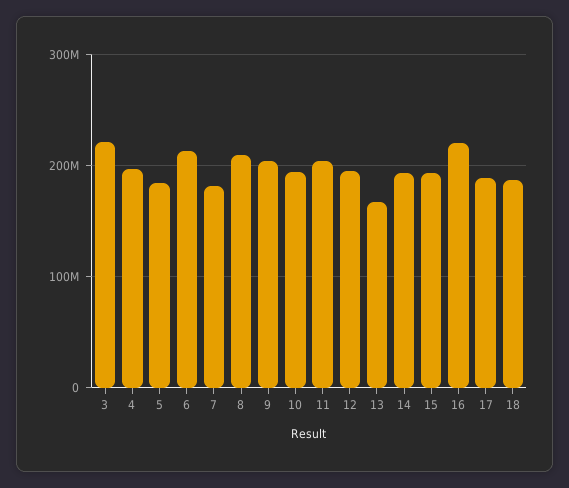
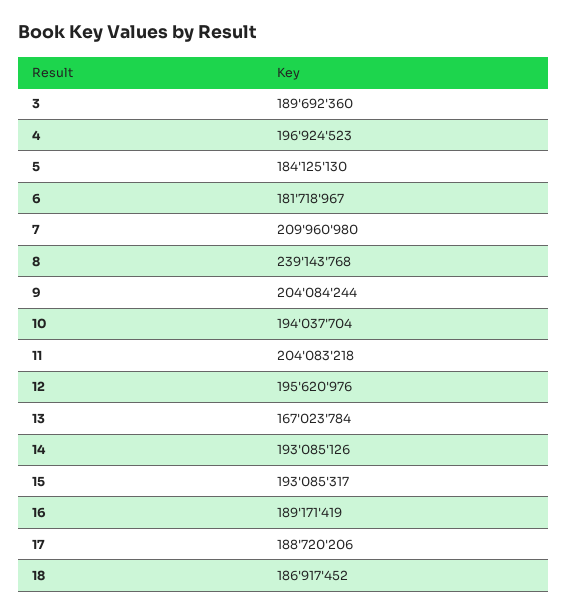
3: 220000000 -> 189692360
6: 210000000 -> 181718967
7: 180000000 -> 209960980
8: 210000000 -> 239143768
16: 220000000 -> 189171419

